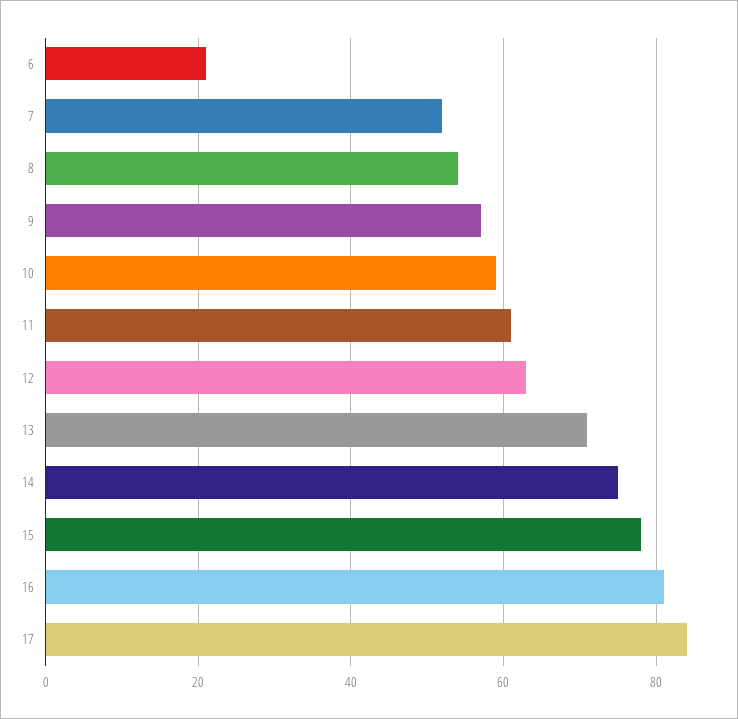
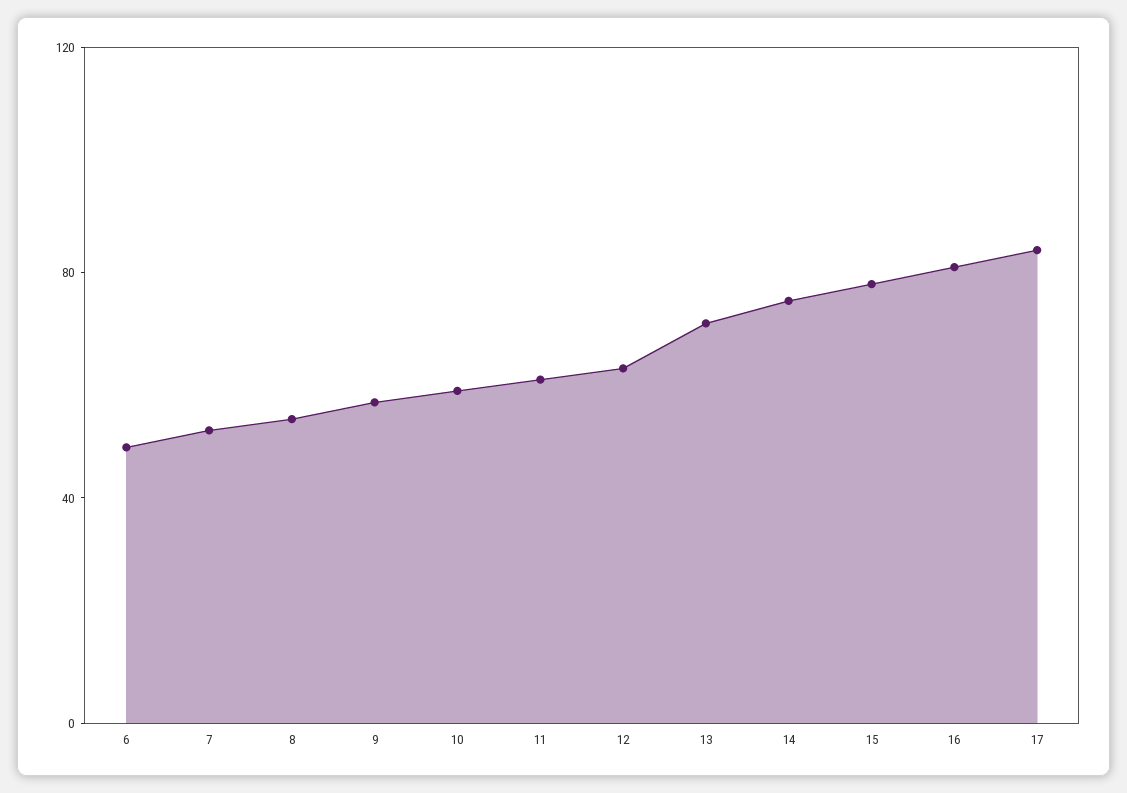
6: 20 -> 50

